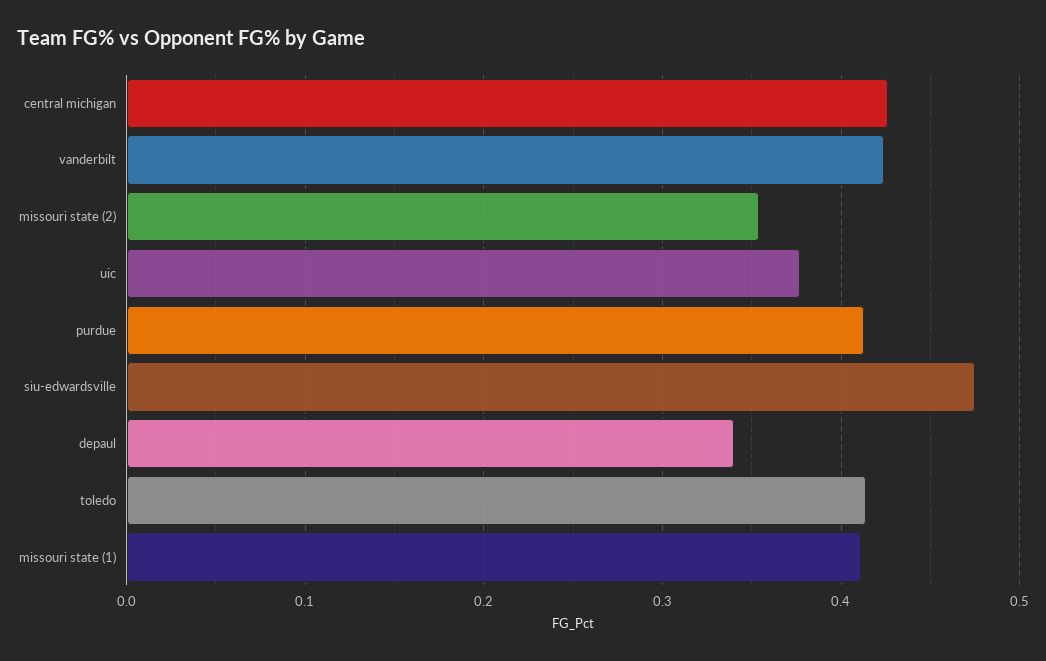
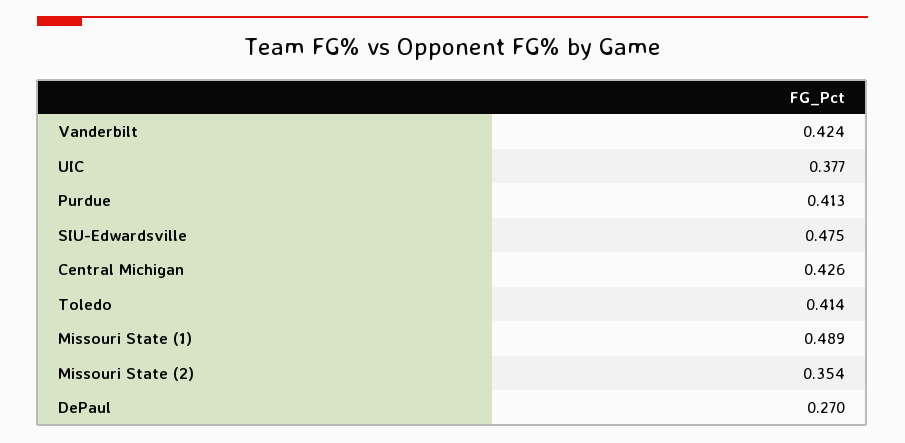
depaul: 0.34 -> 0.27
missouri state (1): 0.41 -> 0.489

